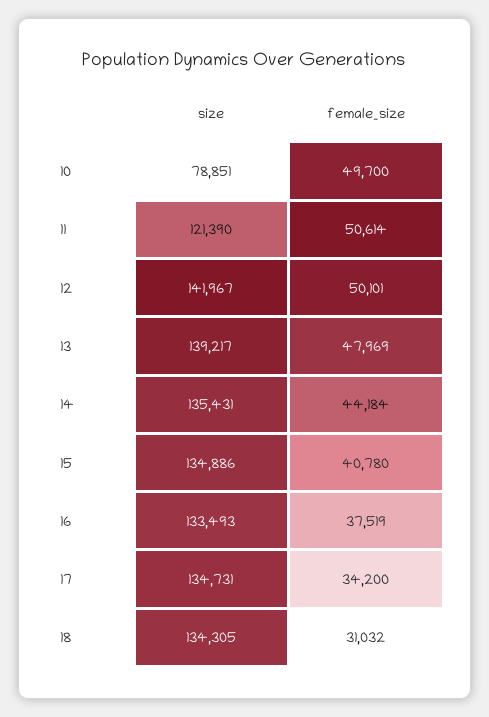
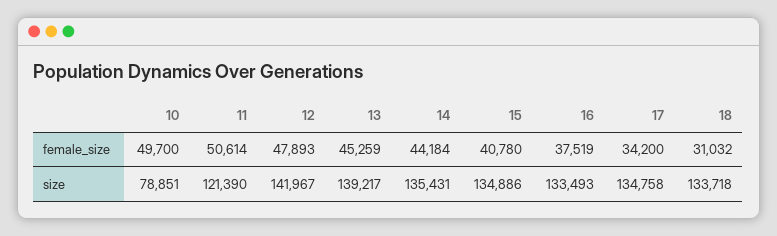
female_size, 12: 50101 -> 47893
female_size, 13: 47969 -> 45259
size, 17: 134731 -> 134758
size, 18: 134305 -> 133718

